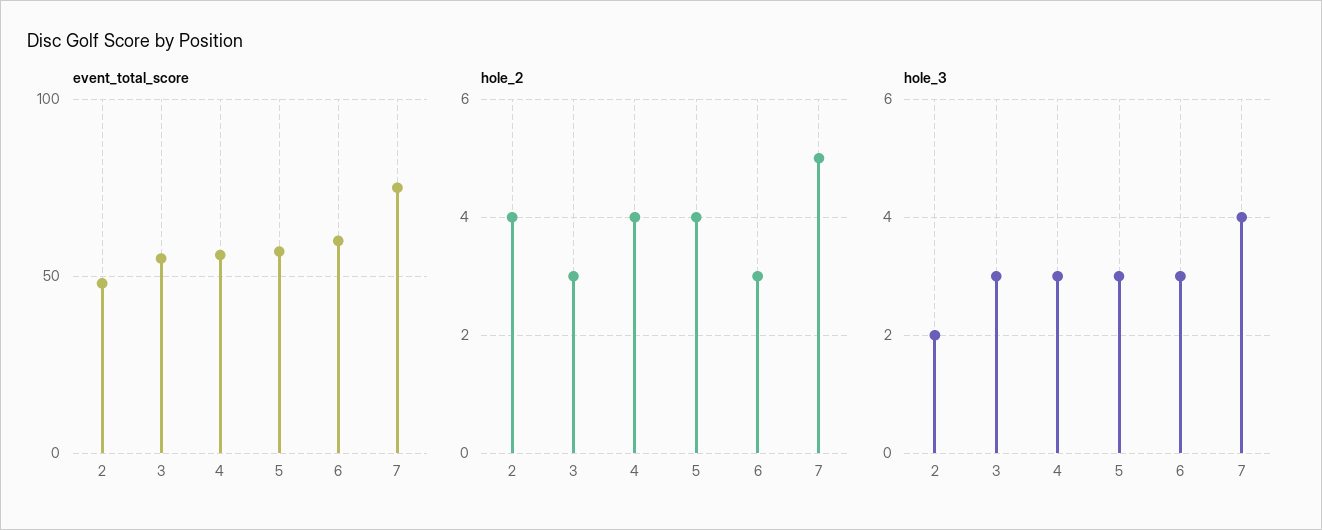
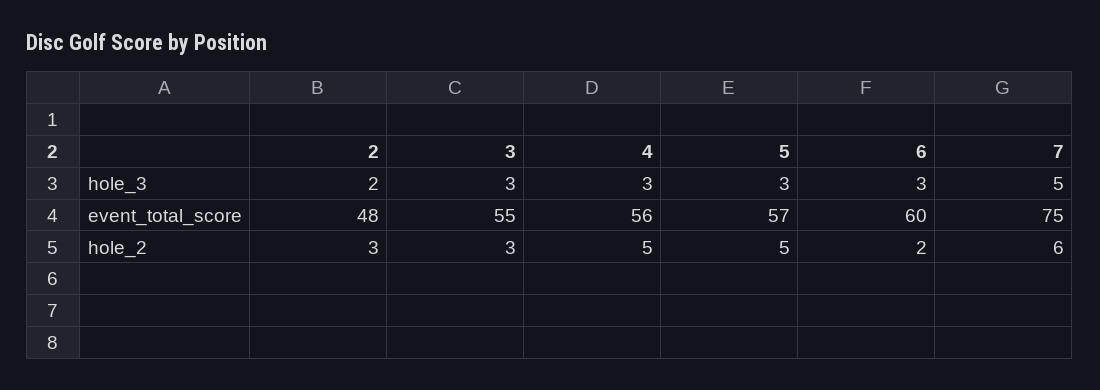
hole_2, 2: 4 -> 3
hole_2, 4: 4 -> 5
hole_2, 5: 4 -> 5
hole_2, 6: 3 -> 2
hole_2, 7: 5 -> 6
hole_3, 7: 4 -> 5

